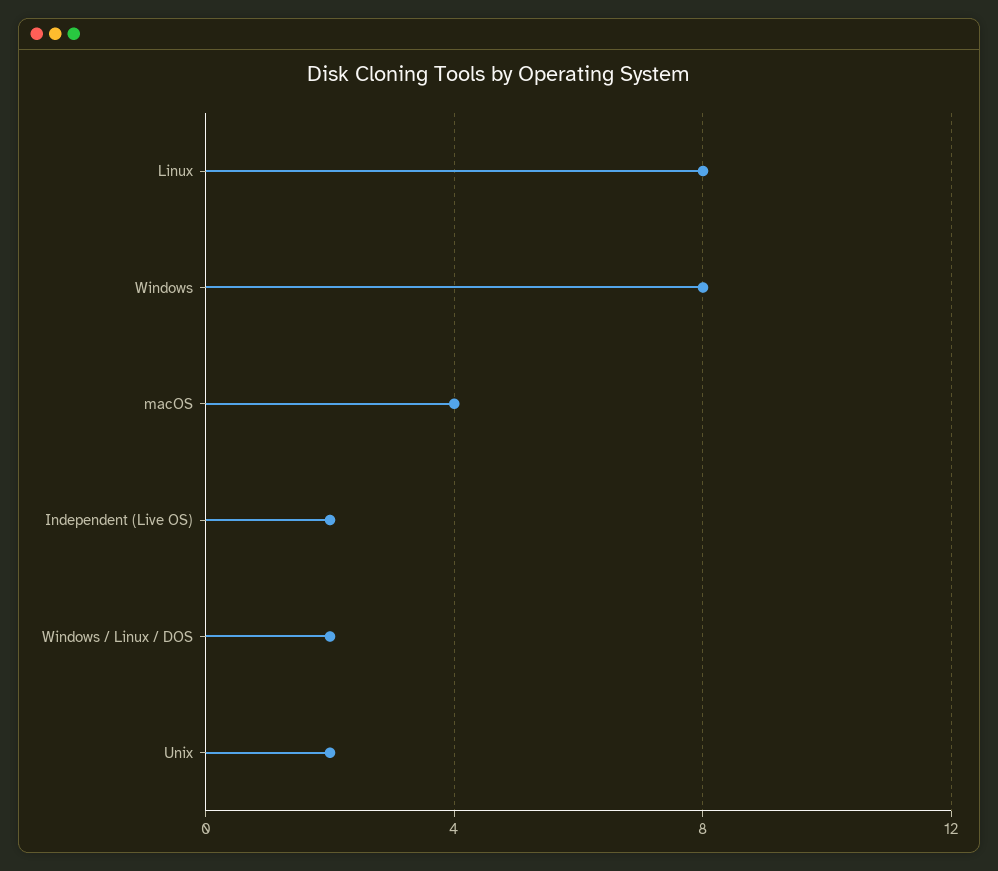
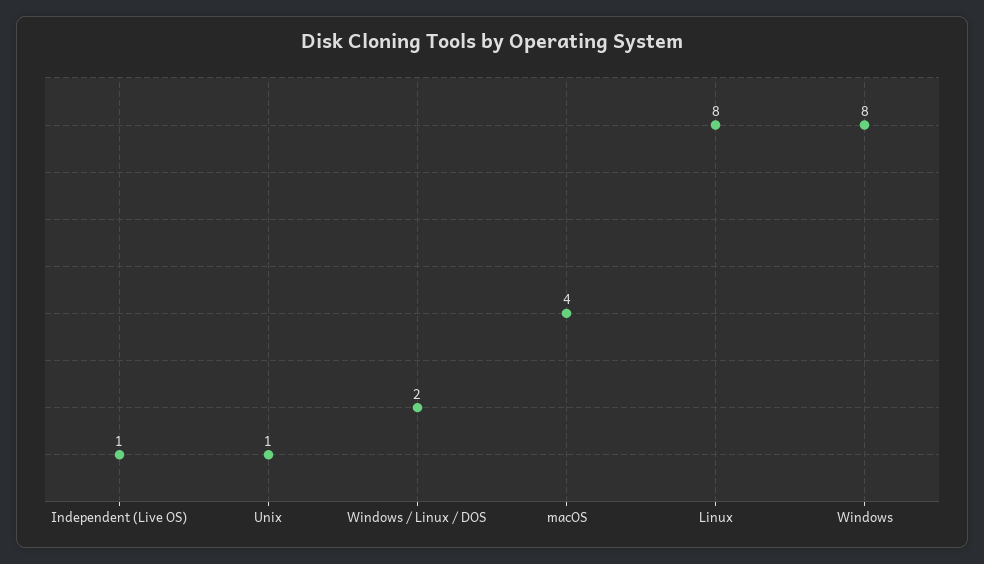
Independent (Live OS): 2 -> 1
Unix: 2 -> 1

